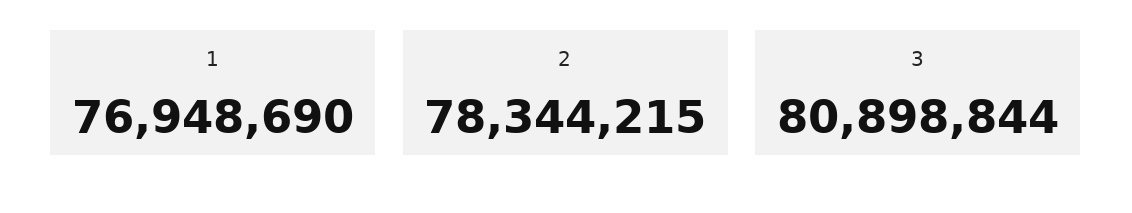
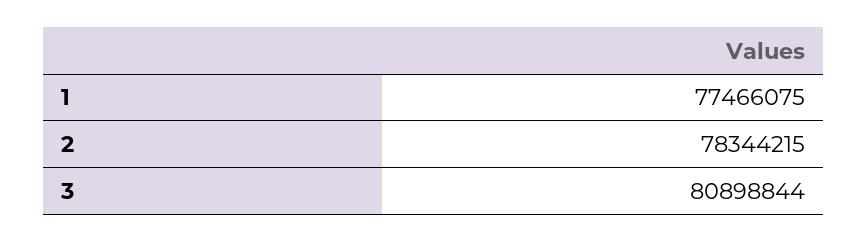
1: 76948690 -> 77466075

